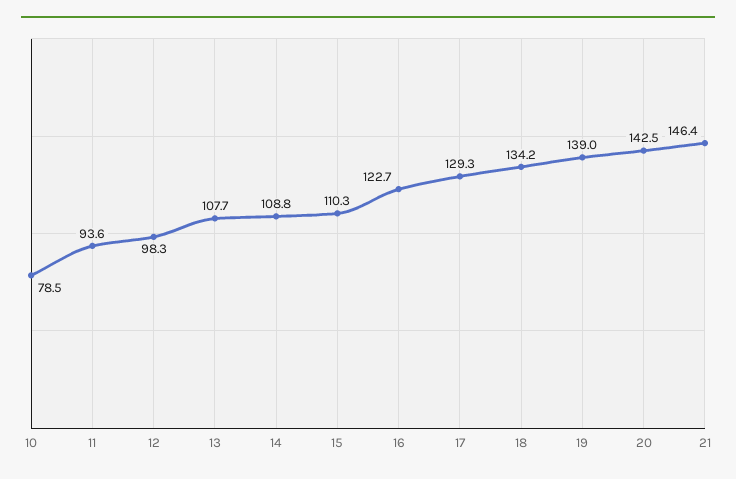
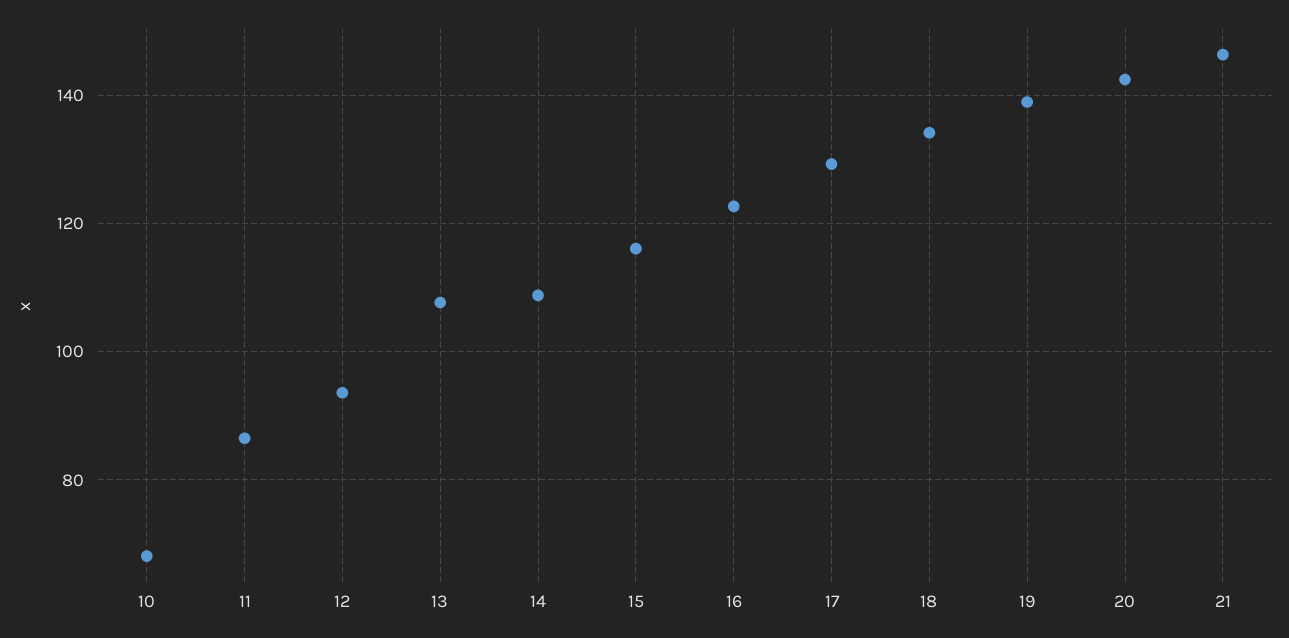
10: 78.5 -> 68
11: 93.6 -> 86
12: 98.3 -> 94
15: 110.3 -> 116

